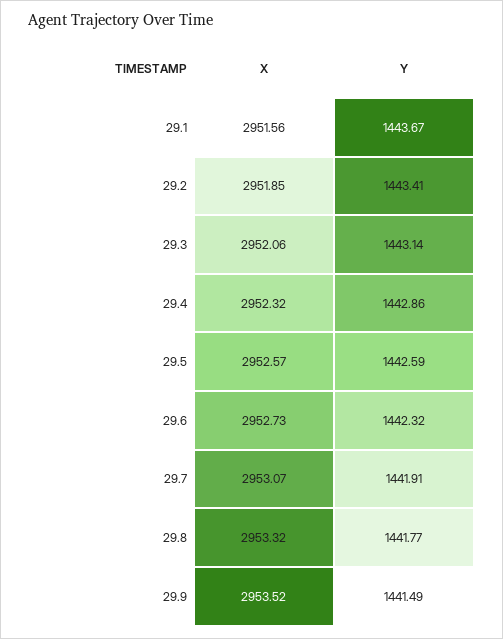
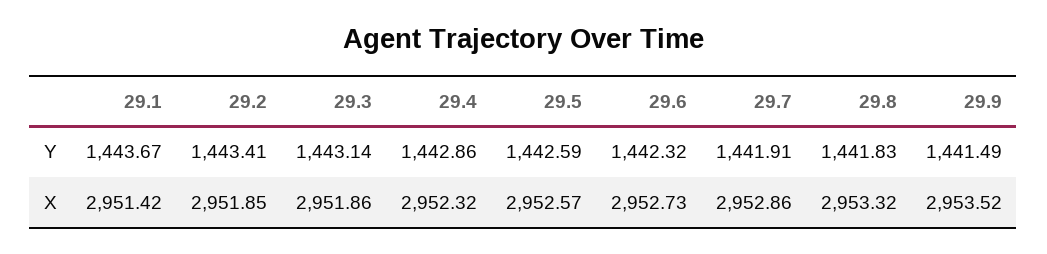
X, 29.1: 2951.56 -> 2951.42
X, 29.3: 2952.06 -> 2951.86
X, 29.7: 2953.07 -> 2952.86
Y, 29.8: 1441.77 -> 1441.83

